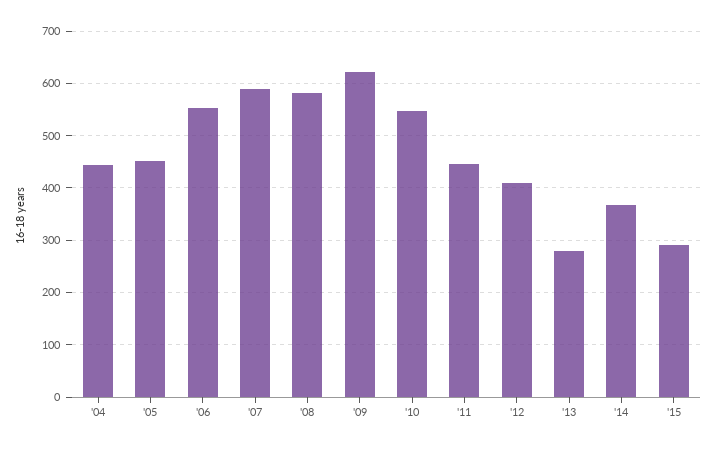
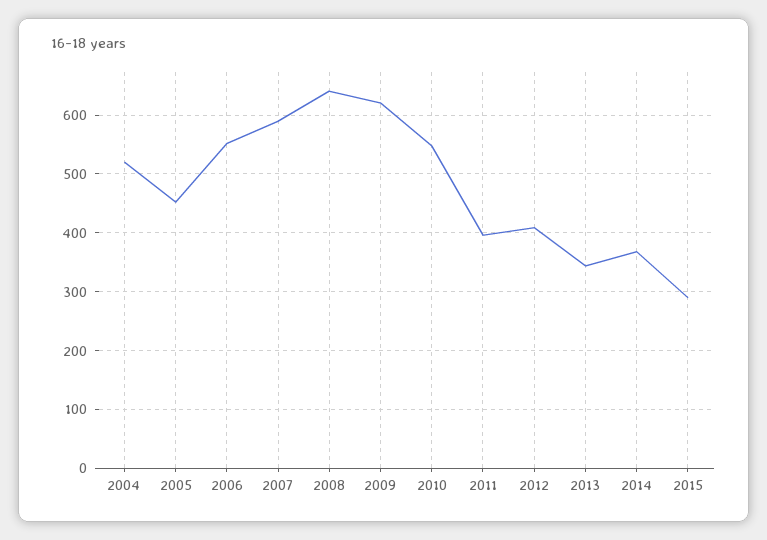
'04: 440 -> 520
'08: 580 -> 640
'11: 440 -> 400
'13: 280 -> 340

